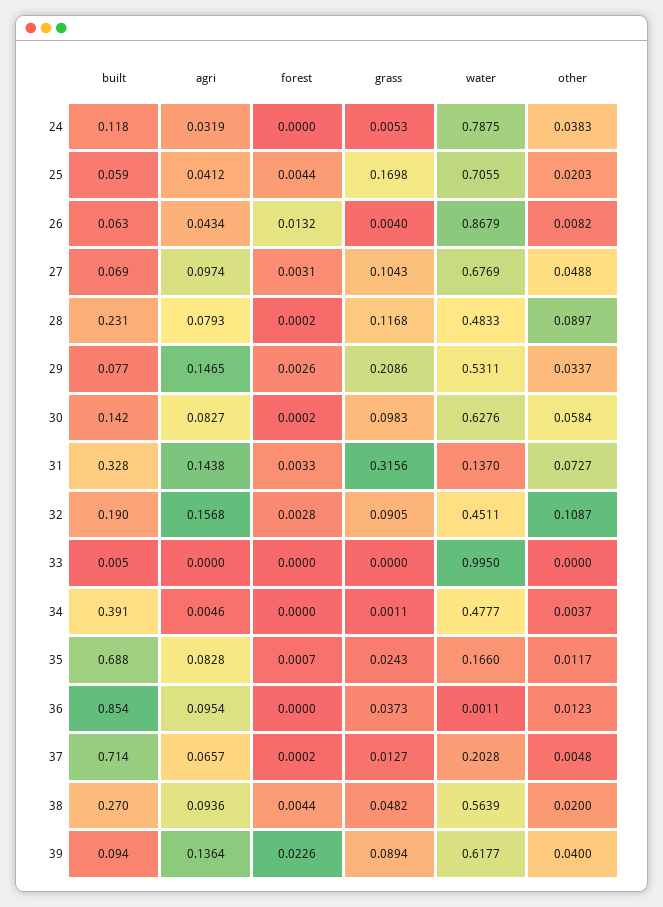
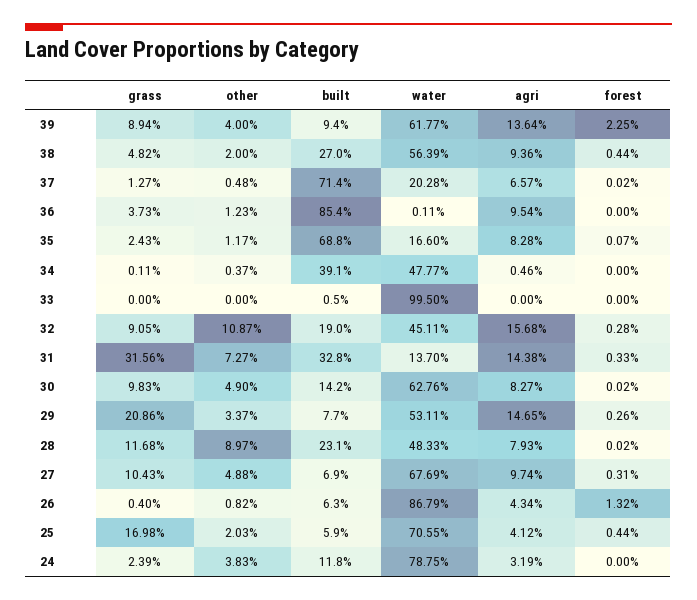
grass, 24: 0.0053 -> 0.0239
other, 30: 0.0584 -> 0.049
forest, 39: 0.0226 -> 0.0225

